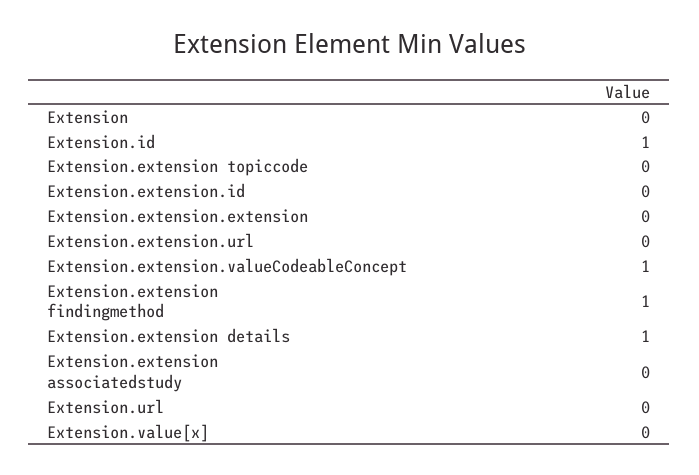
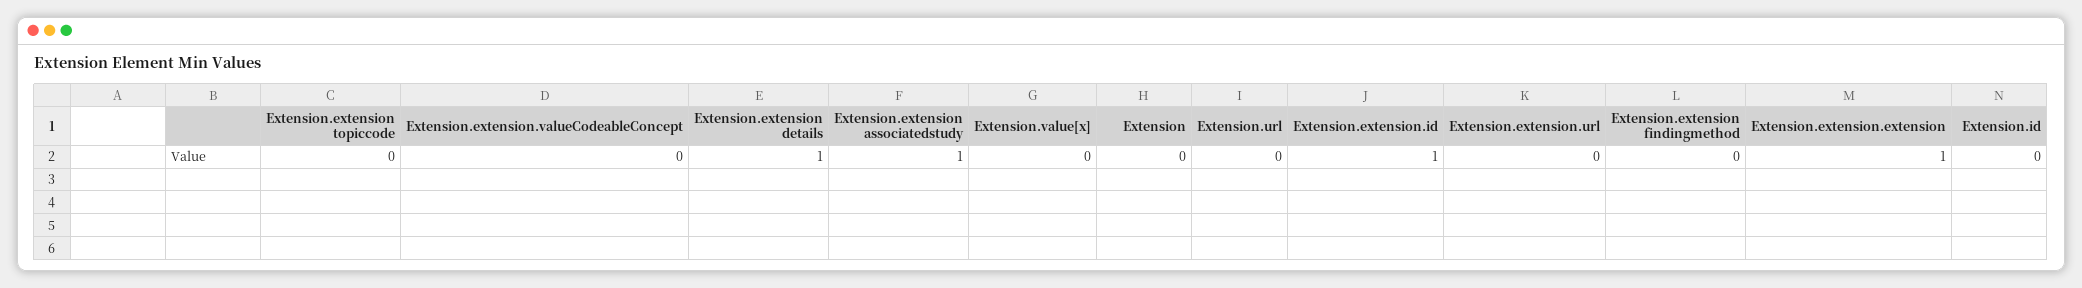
Extension.id: 1 -> 0
Extension.extension.id: 0 -> 1
Extension.extension.extension: 0 -> 1
Extension.extension.valueCodeableConcept: 1 -> 0
Extension.extension findingmethod: 1 -> 0
Extension.extension associatedstudy: 0 -> 1

